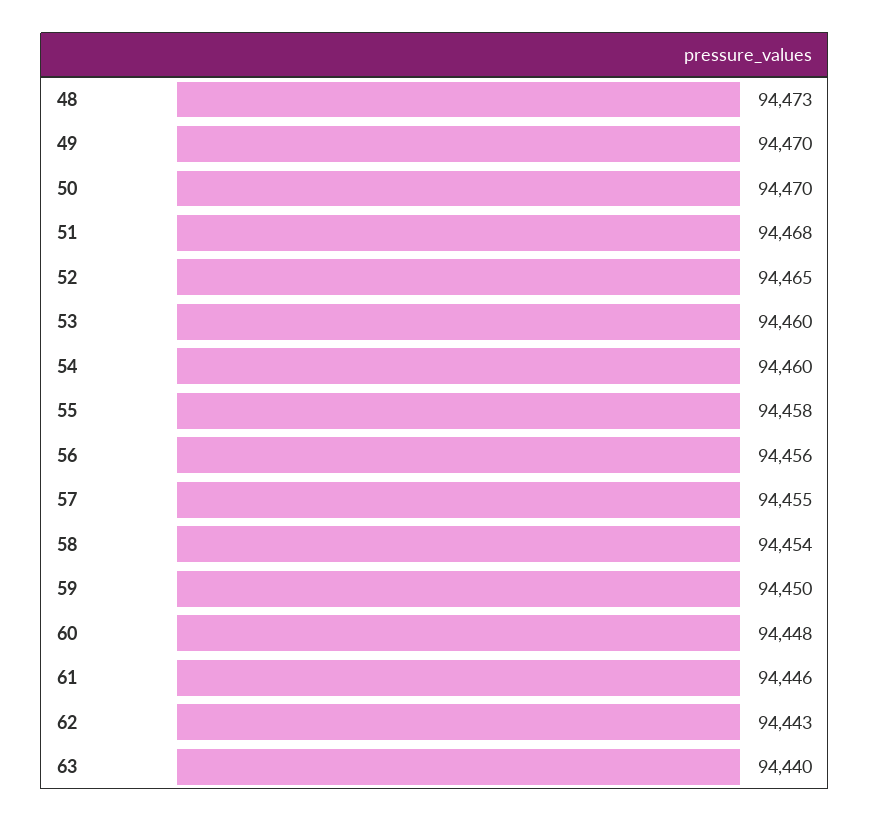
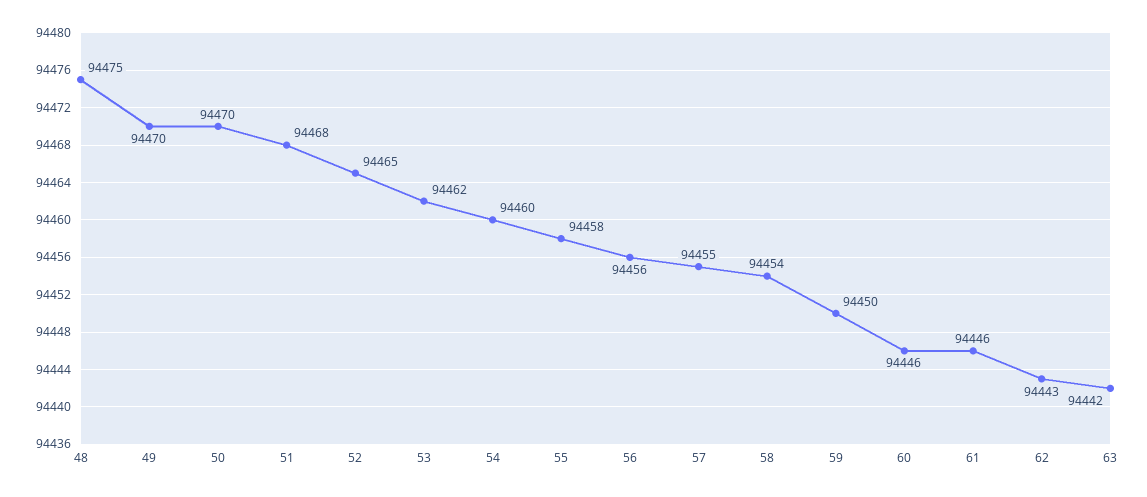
48: 94473 -> 94475
53: 94460 -> 94462
60: 94448 -> 94446
63: 94440 -> 94442

